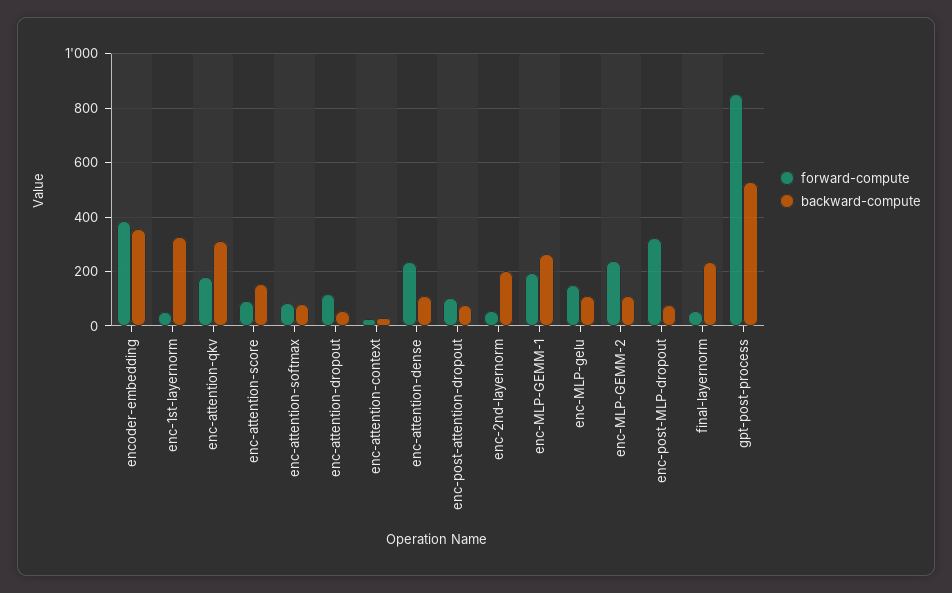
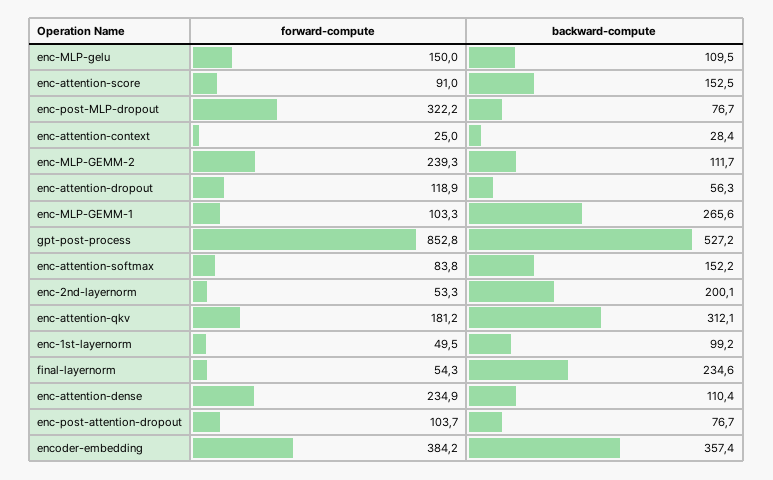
backward-compute, enc-1st-layernorm: 325 -> 99.2
backward-compute, enc-attention-softmax: 75 -> 152.2
forward-compute, enc-MLP-GEMM-1: 200 -> 103.3

